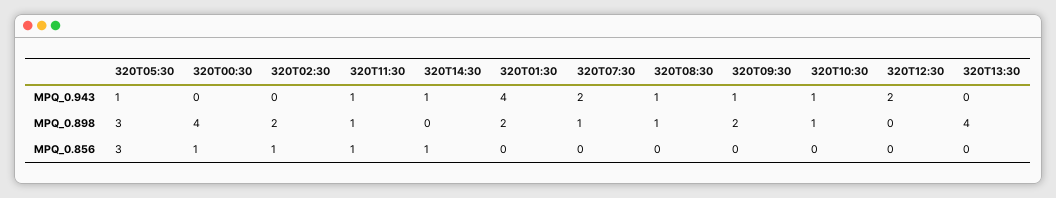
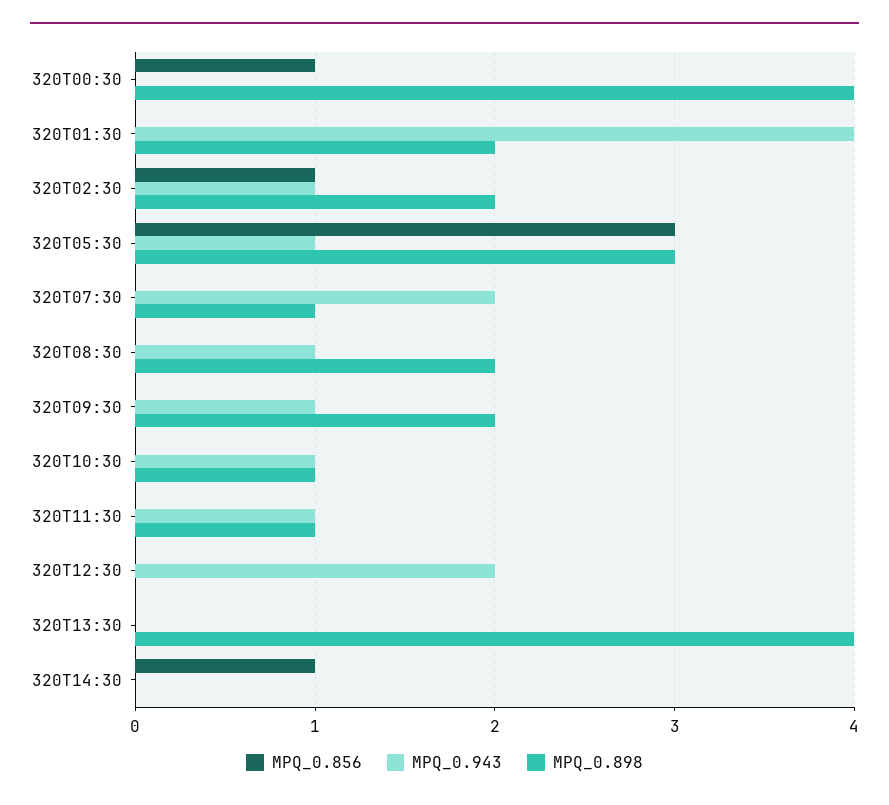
MPQ_0.943, 320T02:30: 0 -> 1
MPQ_0.943, 320T14:30: 1 -> 0
MPQ_0.898, 320T08:30: 1 -> 2
MPQ_0.856, 320T11:30: 1 -> 0

